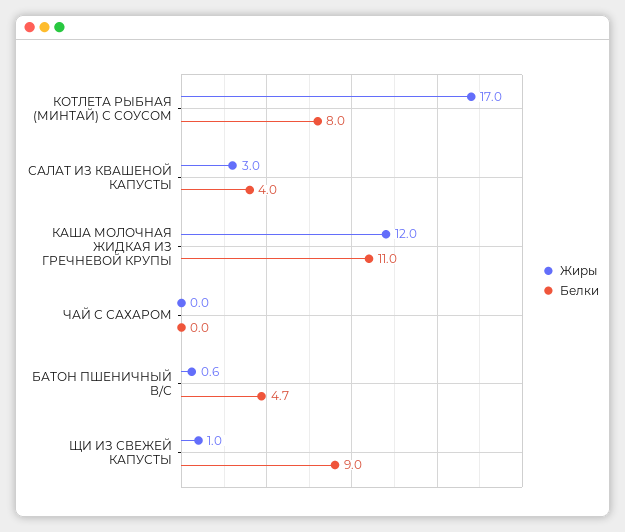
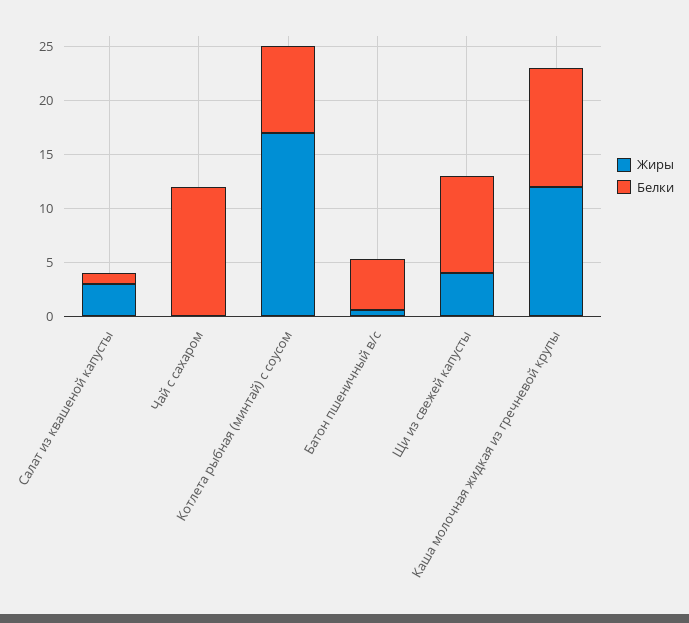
Белки, САЛАТ ИЗ КВАШЕНОЙ КАПУСТЫ: 4 -> 1
Белки, ЧАЙ С САХАРОМ: 0 -> 12
Жиры, ЩИ ИЗ СВЕЖЕЙ КАПУСТЫ: 1 -> 4

